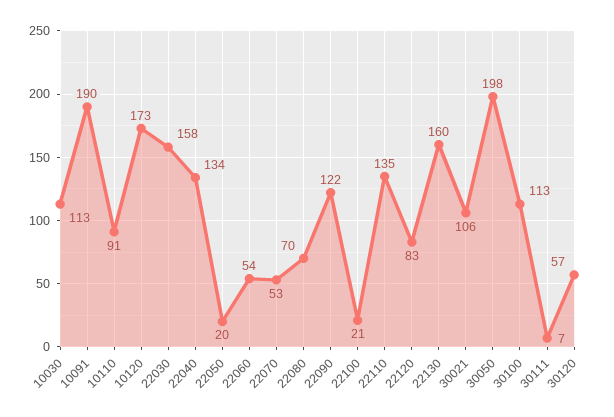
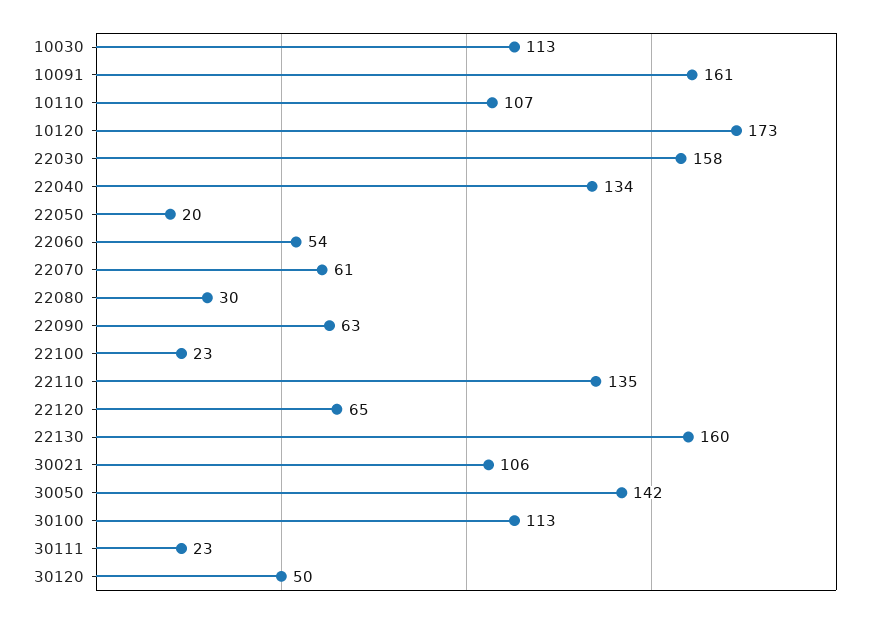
10091: 190 -> 161
10110: 91 -> 107
22070: 53 -> 61
22080: 70 -> 30
22090: 122 -> 63
22100: 21 -> 23
22120: 83 -> 65
30050: 198 -> 142
30111: 7 -> 23
30120: 57 -> 50

